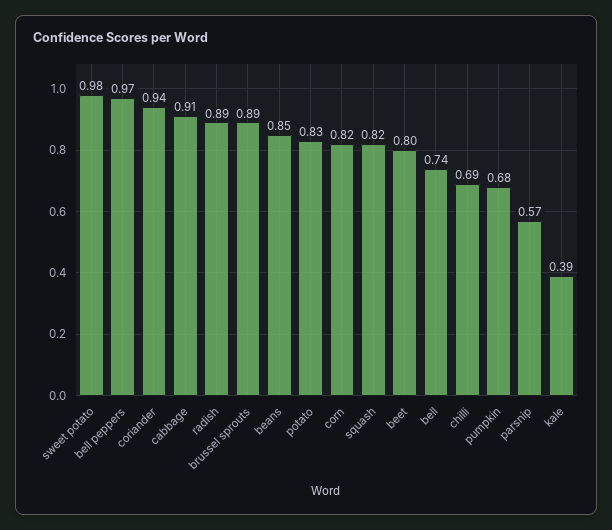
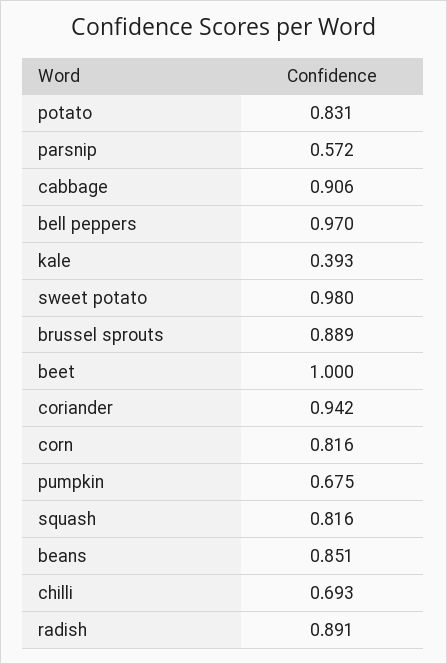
beet: 0.8 -> 1
bell: 0.74 -> none

